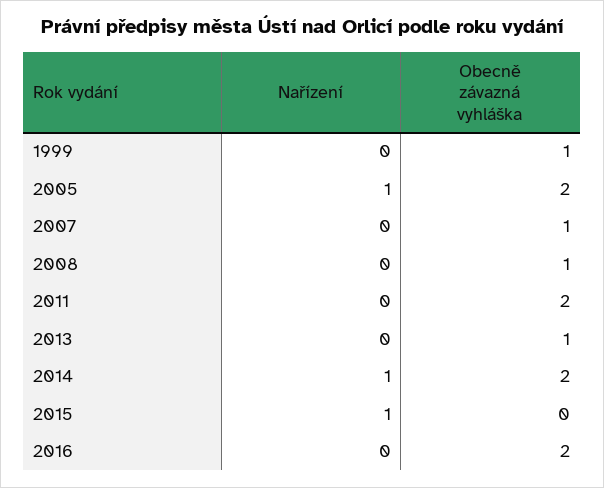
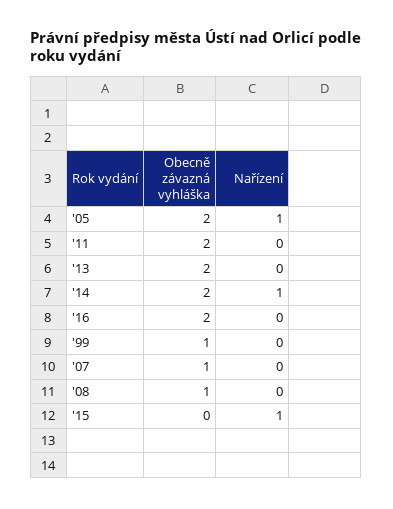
Obecně závazná vyhláška, 2013: 1 -> 2

